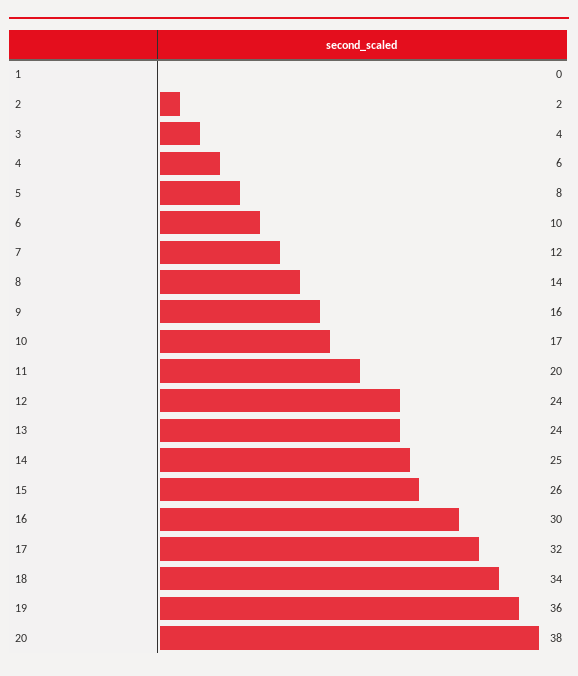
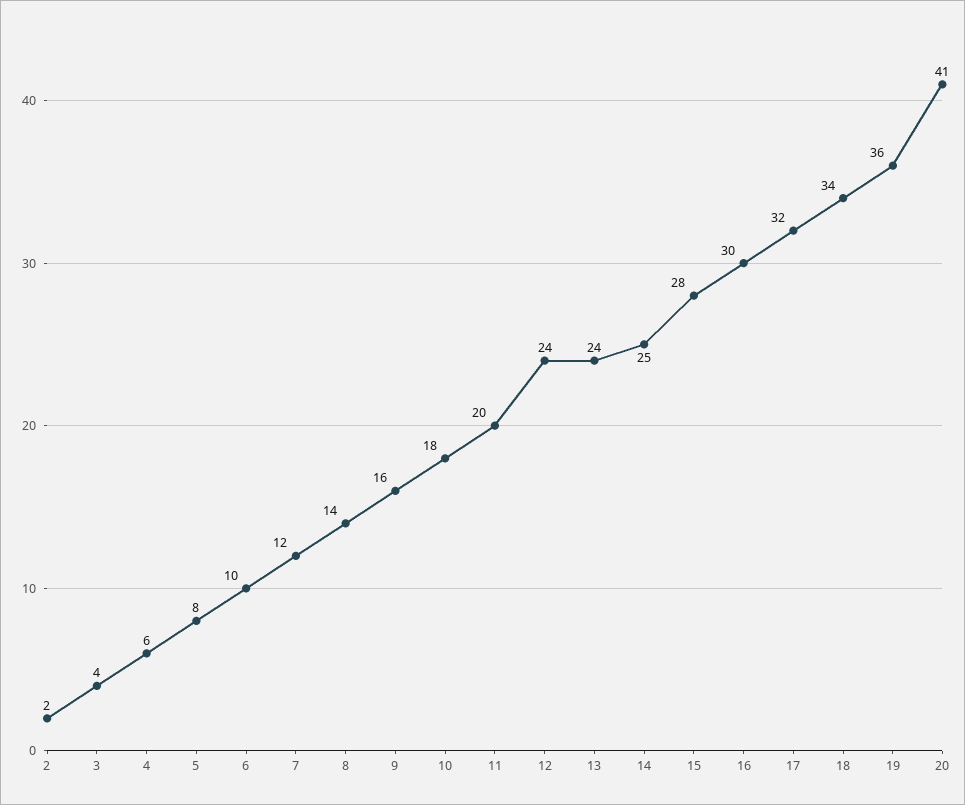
1: 0 -> none
10: 17 -> 18
15: 26 -> 28
20: 38 -> 41

